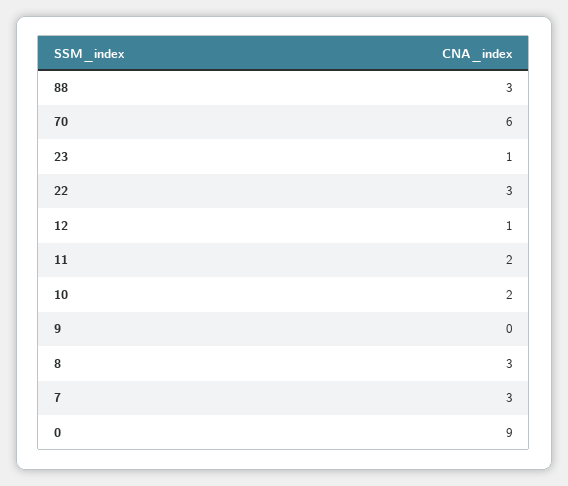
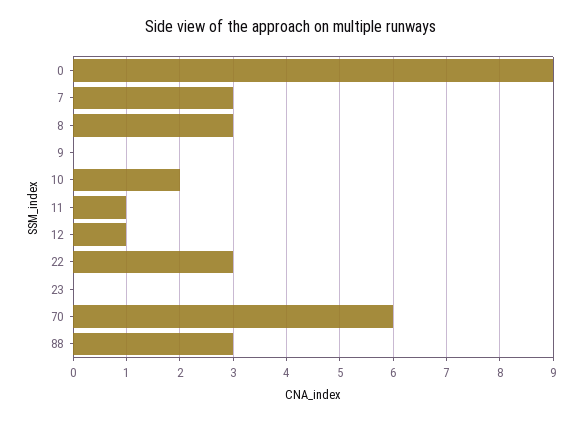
23: 1 -> 0
11: 2 -> 1

